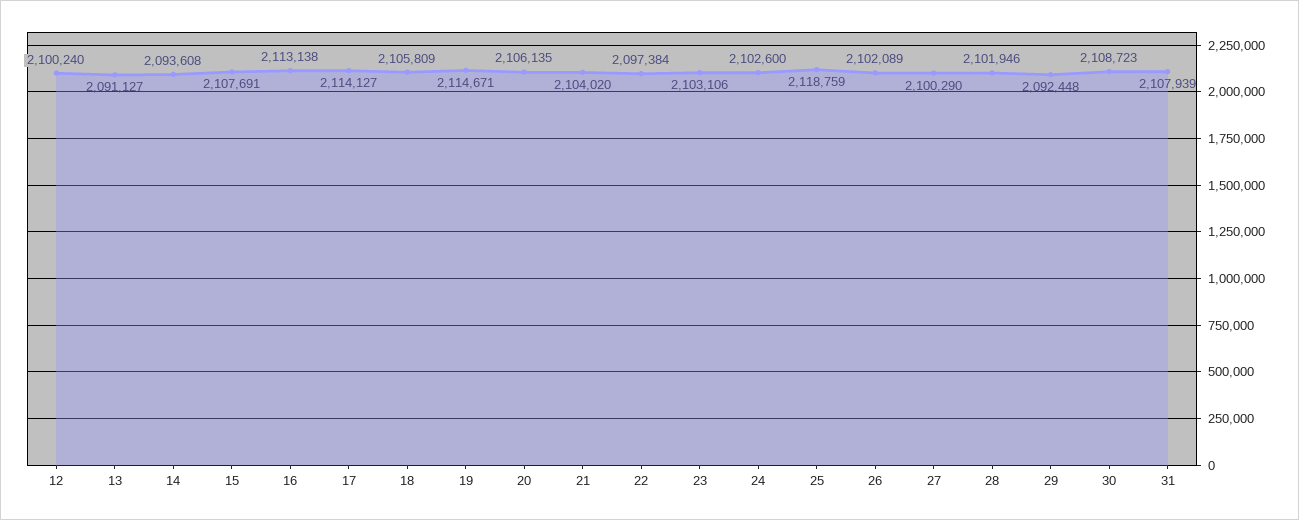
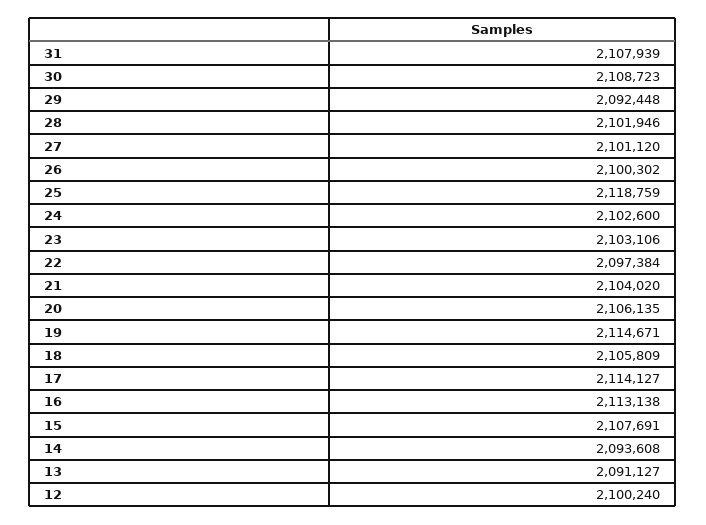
26: 2102089 -> 2100302
27: 2100290 -> 2101120

